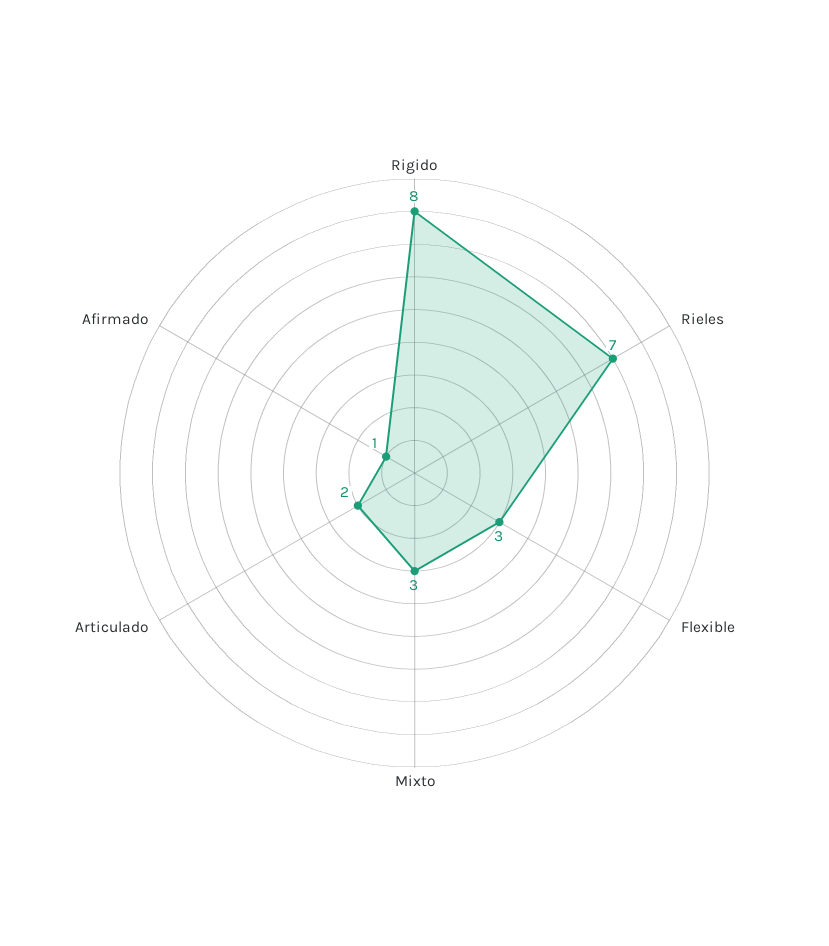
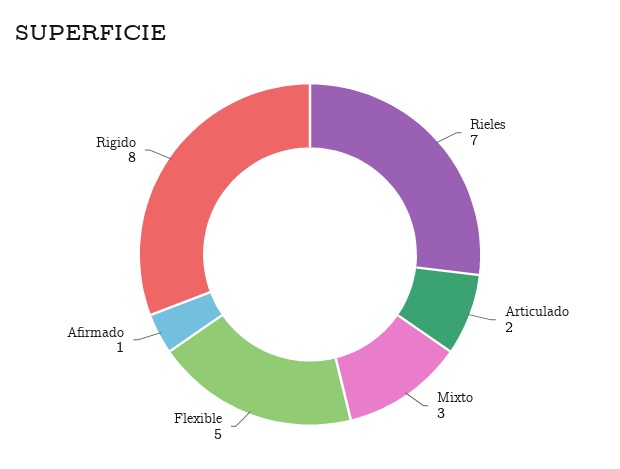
Flexible: 3 -> 5

